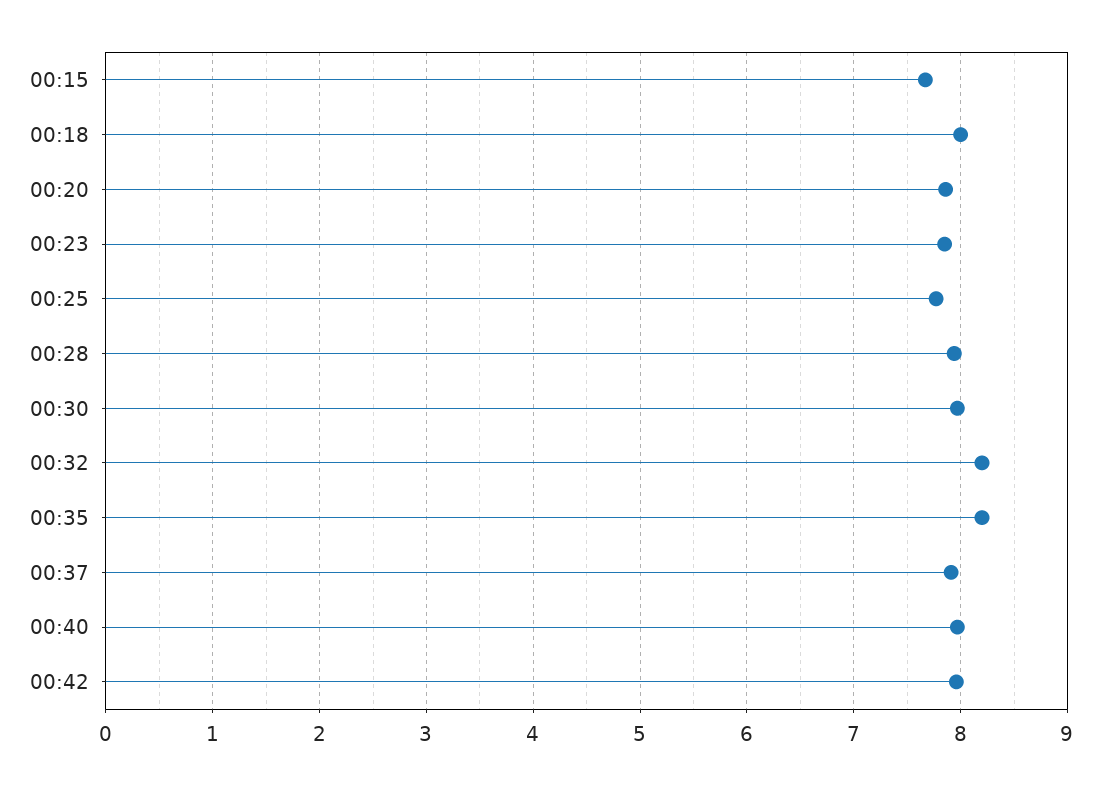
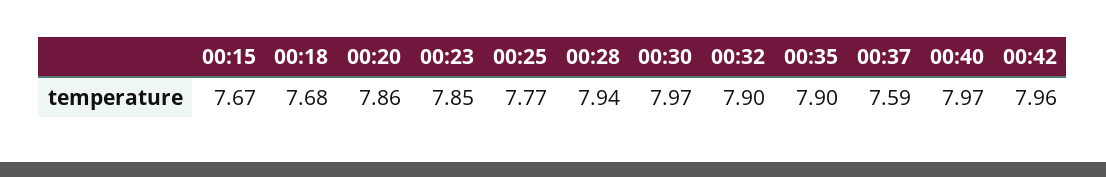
00:18: 8 -> 7.68
00:32: 8.2 -> 7.9
00:35: 8.2 -> 7.9
00:37: 7.9 -> 7.59

